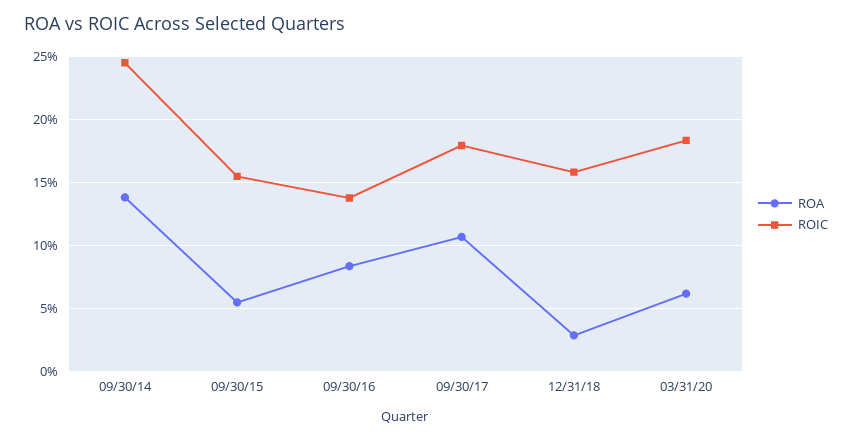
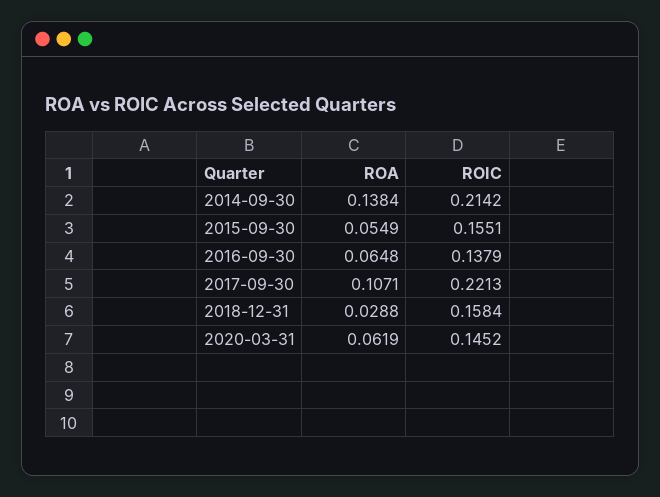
ROIC, 09/30/14: 0.245 -> 0.2142
ROA, 09/30/16: 0.085 -> 0.0648
ROIC, 09/30/17: 0.18 -> 0.2213
ROIC, 03/31/20: 0.185 -> 0.1452

